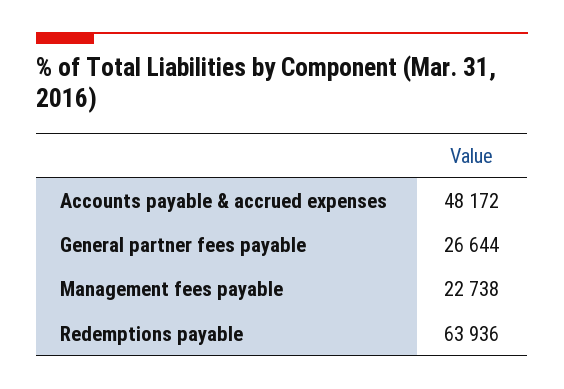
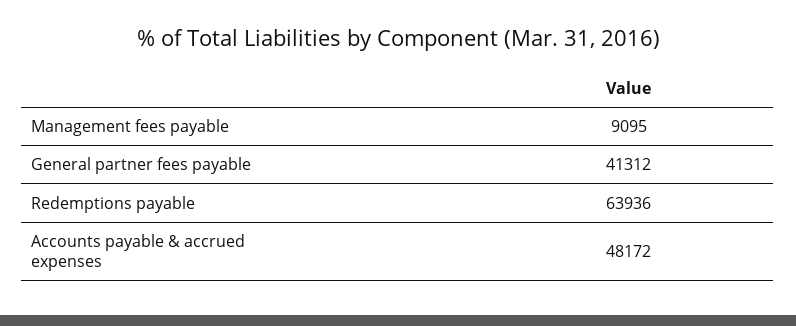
General partner fees payable: 26644 -> 41312
Management fees payable: 22738 -> 9095

